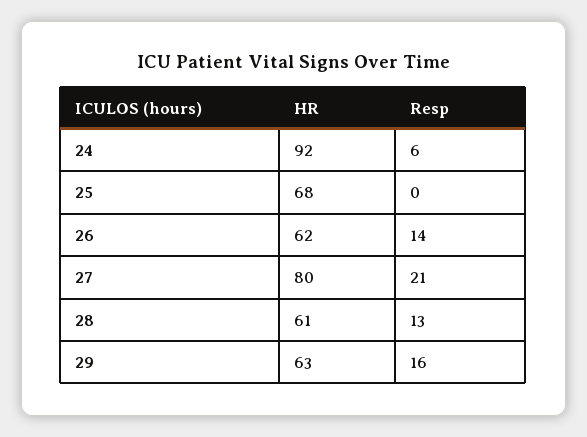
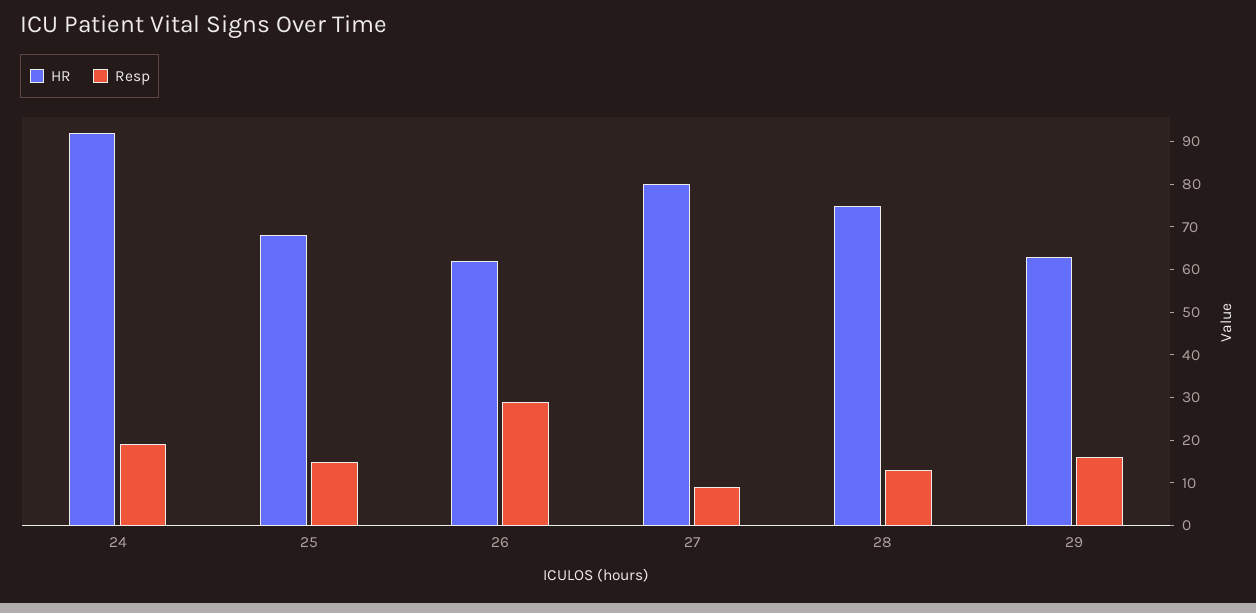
Resp, 24: 6 -> 20
Resp, 25: 0 -> 15
Resp, 26: 14 -> 30
Resp, 27: 21 -> 10
HR, 28: 61 -> 75

